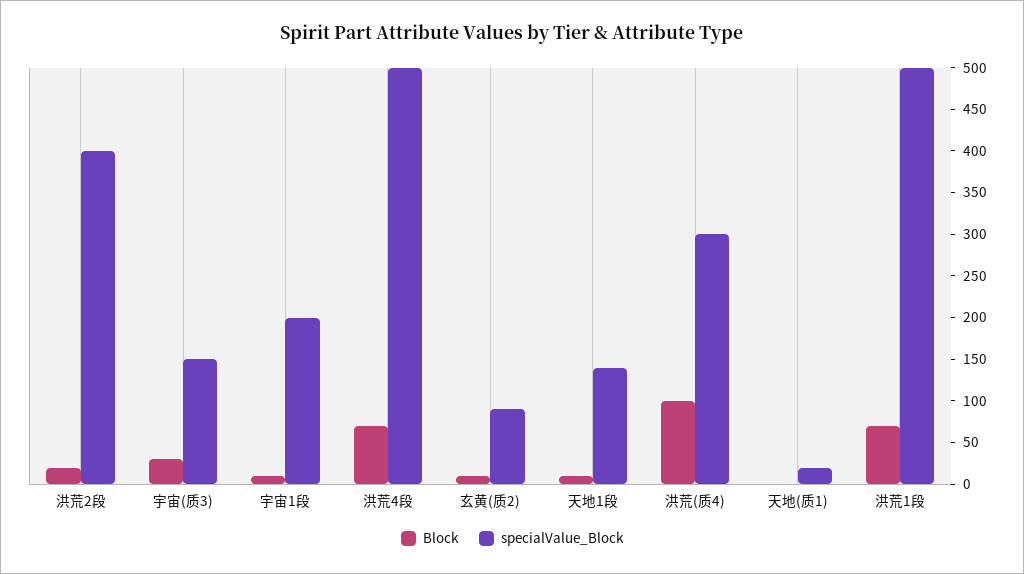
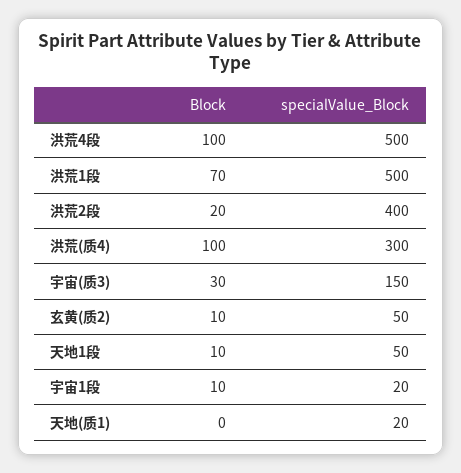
specialValue_Block, 宇宙1段: 200 -> 20
Block, 洪荒4段: 70 -> 100
specialValue_Block, 玄黄(质2): 90 -> 50
specialValue_Block, 天地1段: 140 -> 50

